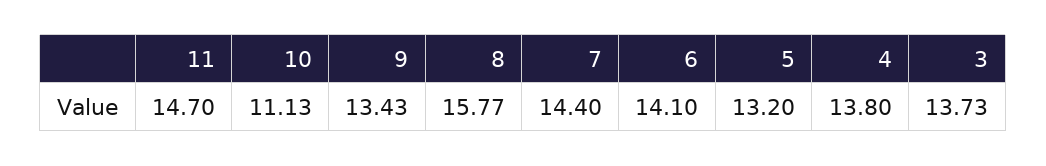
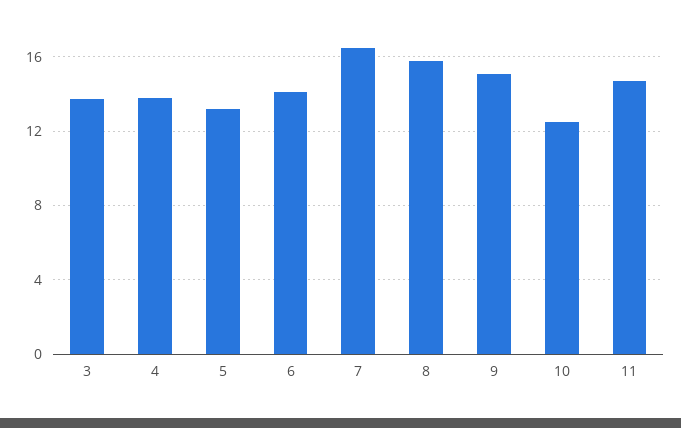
10: 11.13 -> 12.5
9: 13.43 -> 15
7: 14.4 -> 16.5

